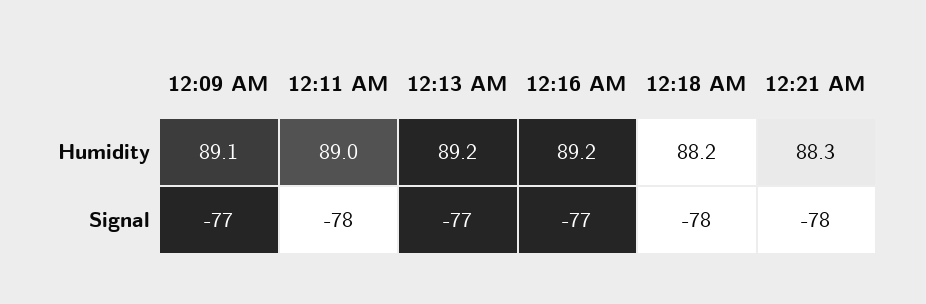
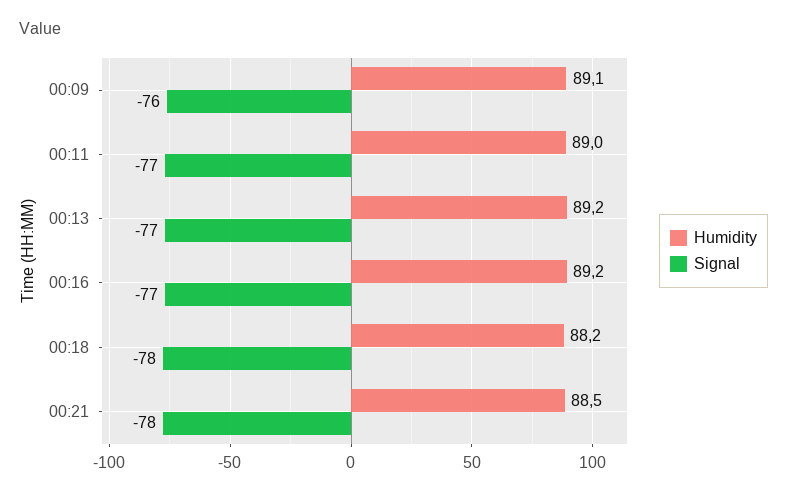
Humidity, 12:21 AM: 88.3 -> 88.5
Signal, 12:09 AM: -77 -> -76
Signal, 12:11 AM: -78 -> -77

